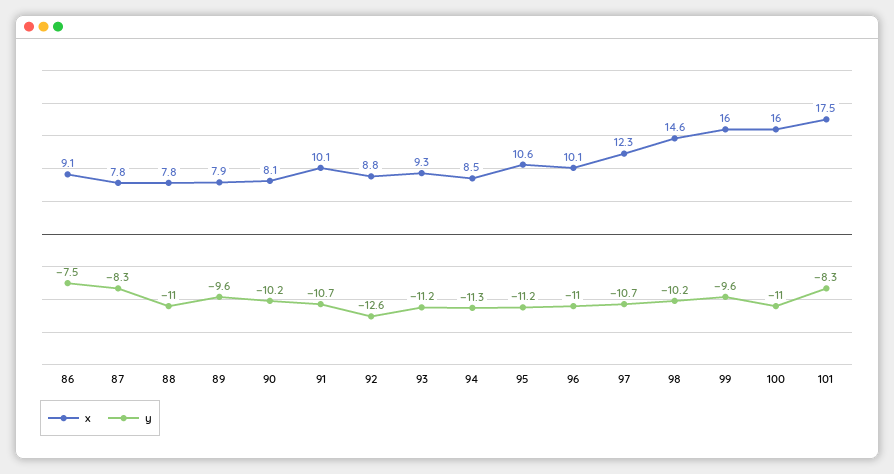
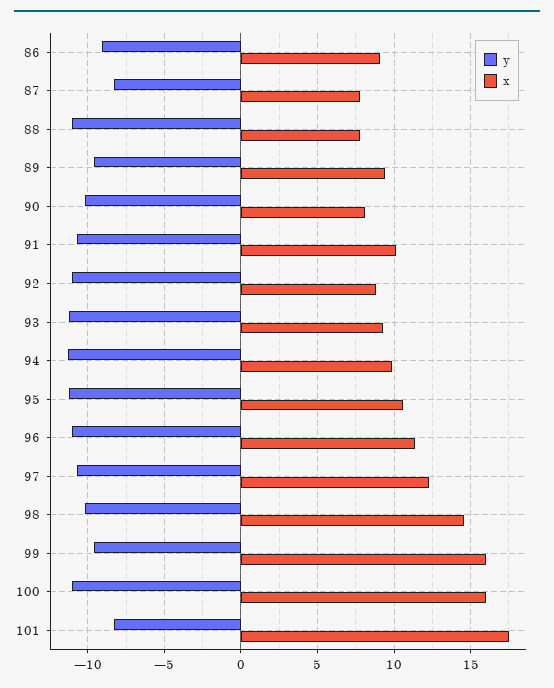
y, 86: -7.5 -> -9
x, 89: 7.9 -> 9.5
y, 92: -12.6 -> -11
x, 94: 8.5 -> 10
x, 96: 10.1 -> 11.5

